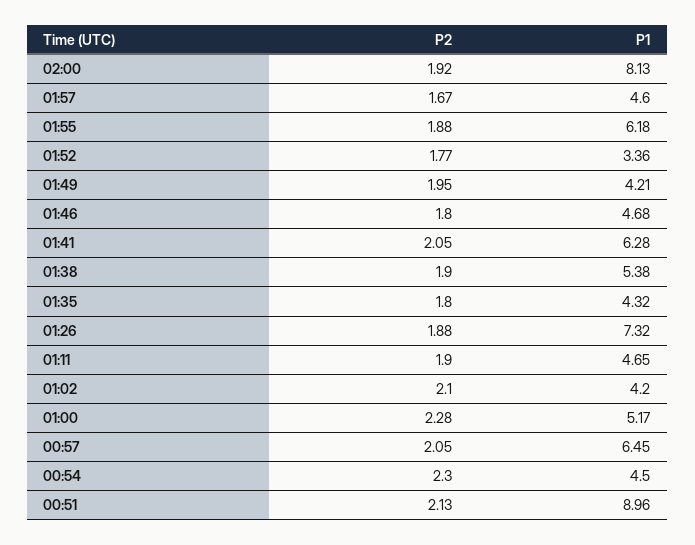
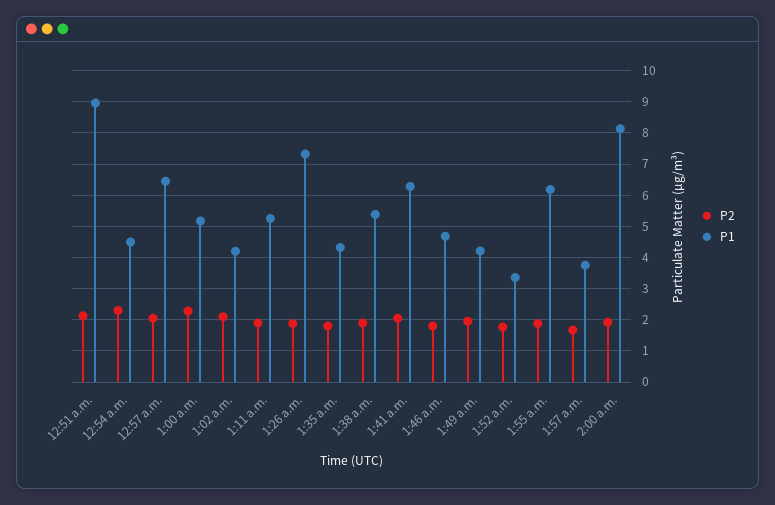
P1, 01:57: 4.6 -> 3.8
P1, 01:11: 4.65 -> 5.2

